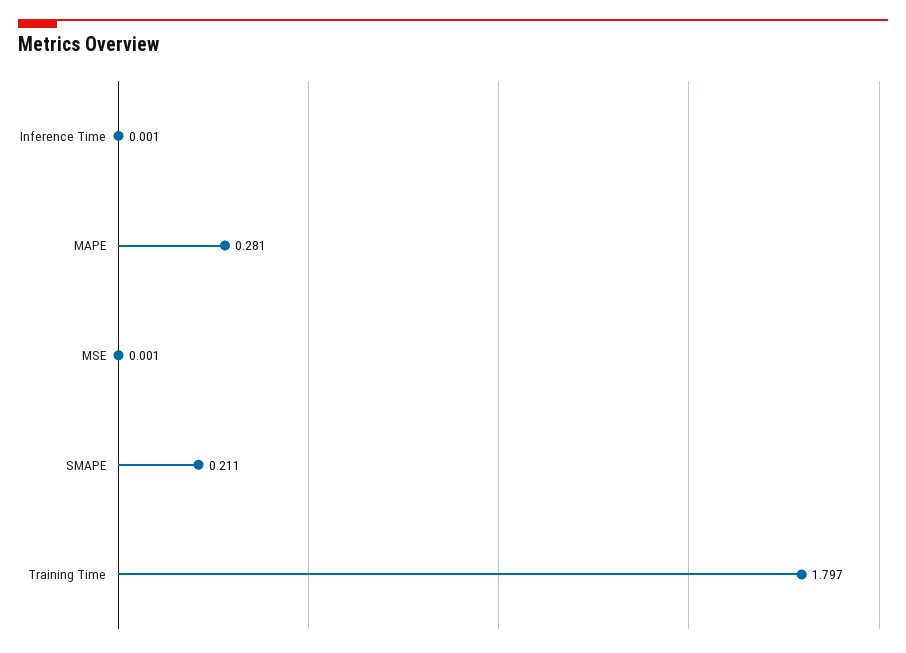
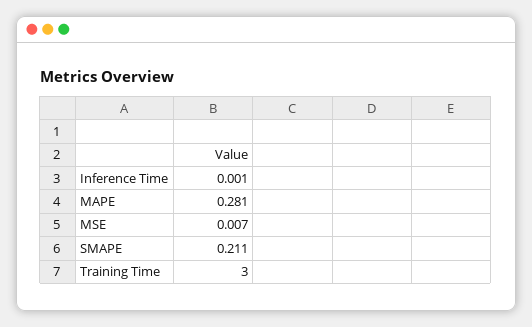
MSE: 0.001 -> 0.007
Training Time: 1.797 -> 3

